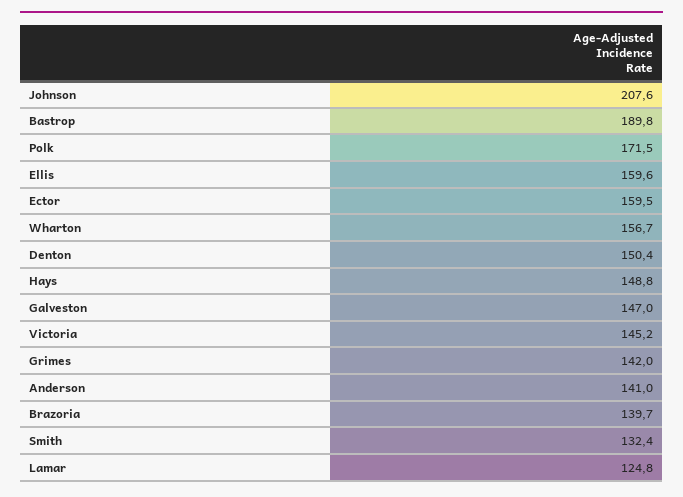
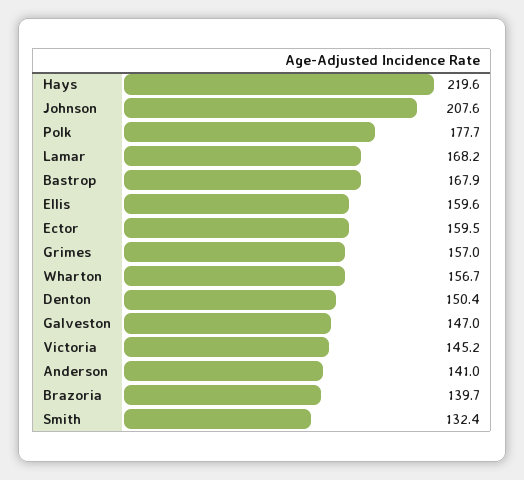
Bastrop: 189.8 -> 167.9
Polk: 171.5 -> 177.7
Hays: 148.8 -> 219.6
Grimes: 142 -> 157
Lamar: 124.8 -> 168.2

